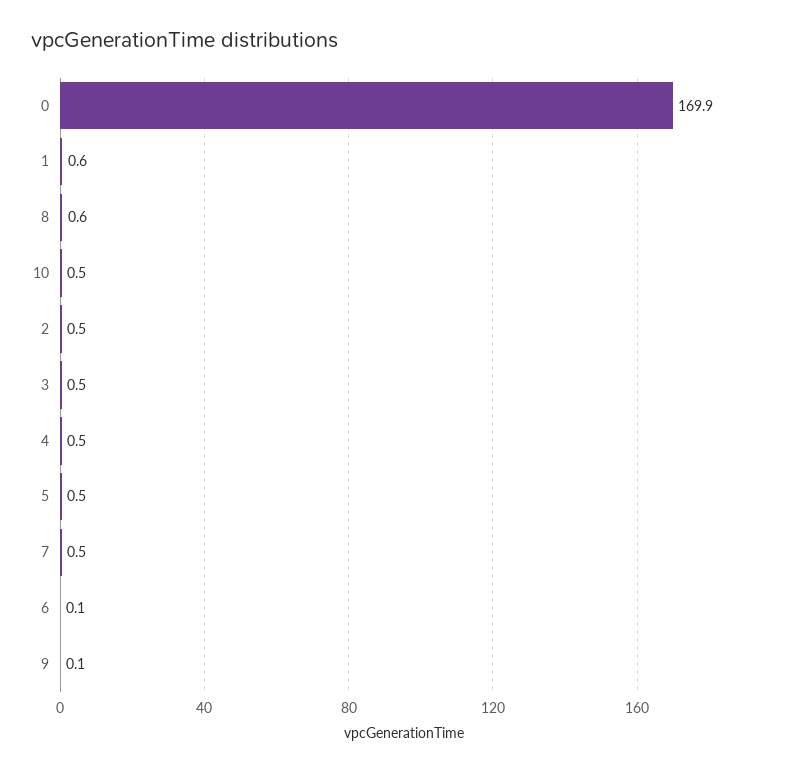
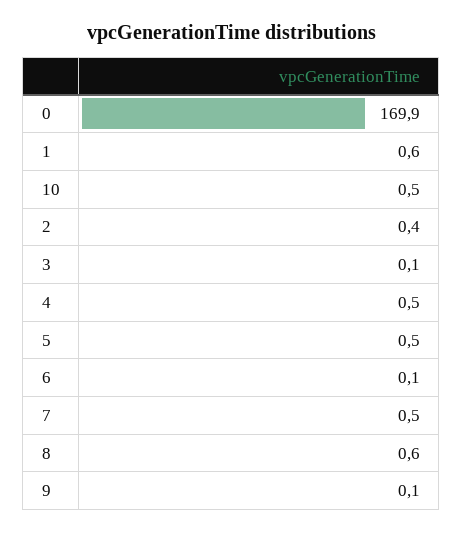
2: 0.5 -> 0.4
3: 0.5 -> 0.1

